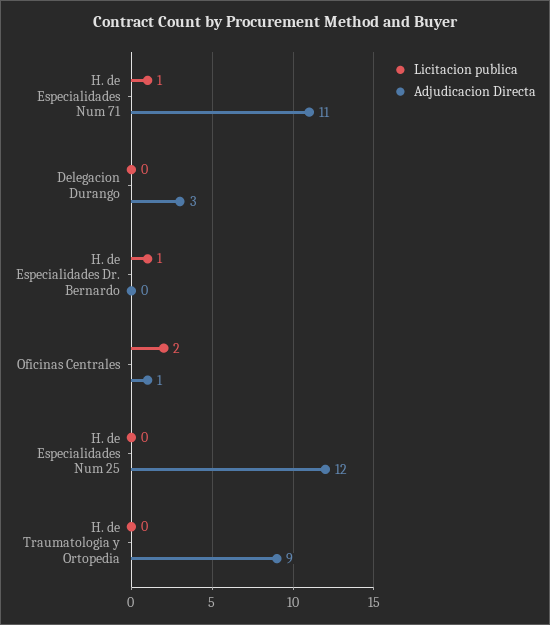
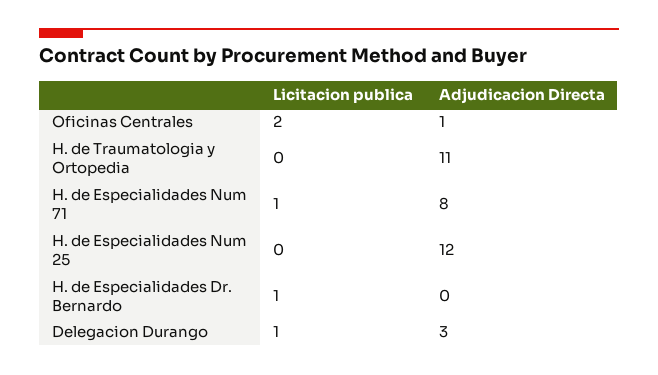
Adjudicacion Directa, H. de Especialidades Num 71: 11 -> 8
Licitacion publica, Delegacion Durango: 0 -> 1
Adjudicacion Directa, H. de Traumatologia y Ortopedia: 9 -> 11

